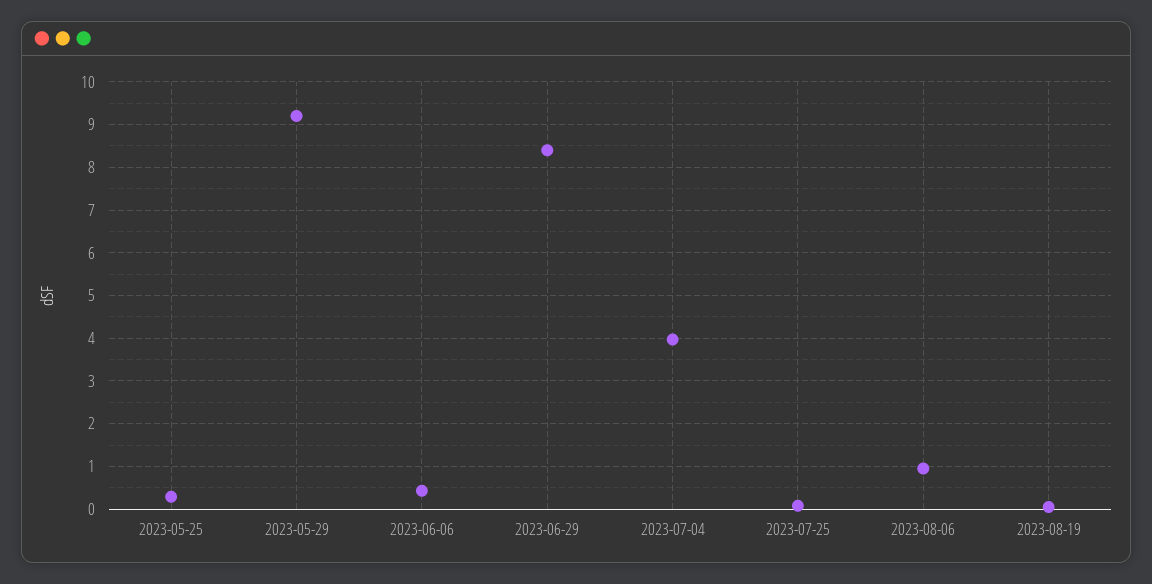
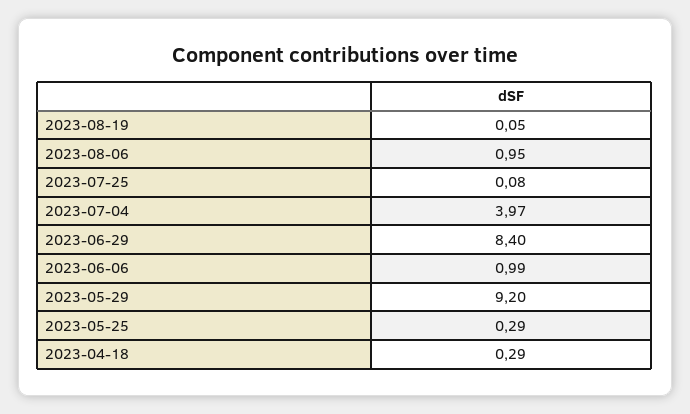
2023-06-06: 0.4 -> 0.99
2023-04-18: none -> 0.29

